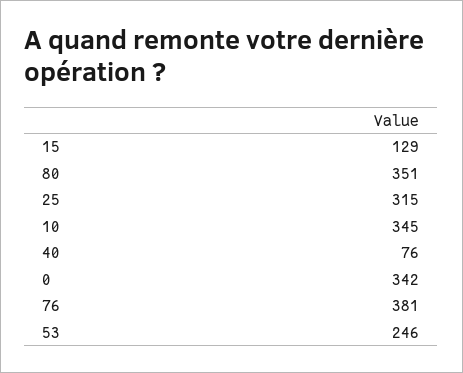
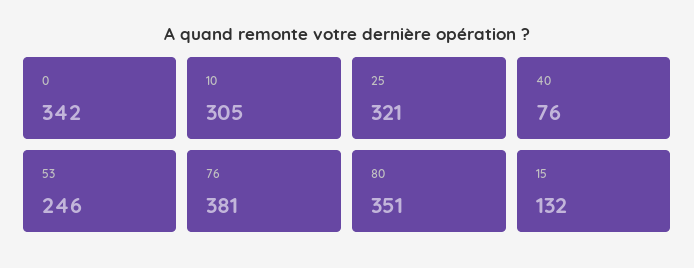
15: 129 -> 132
25: 315 -> 321
10: 345 -> 305

